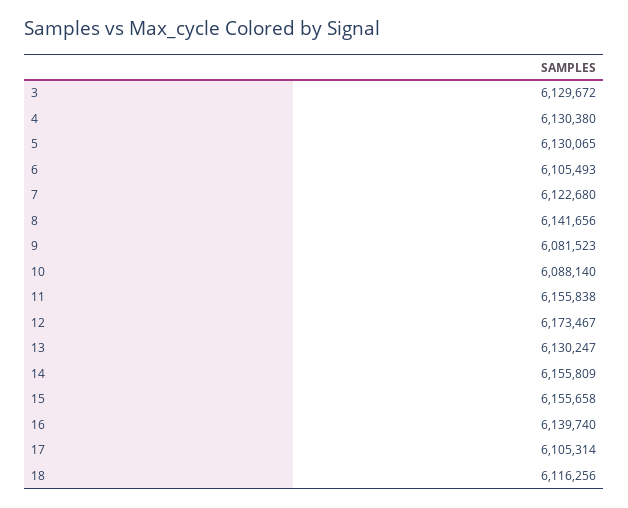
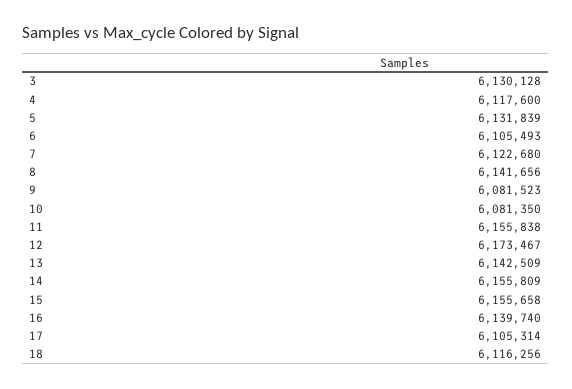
3: 6129672 -> 6130128
4: 6130380 -> 6117600
5: 6130065 -> 6131839
10: 6088140 -> 6081350
13: 6130247 -> 6142509

